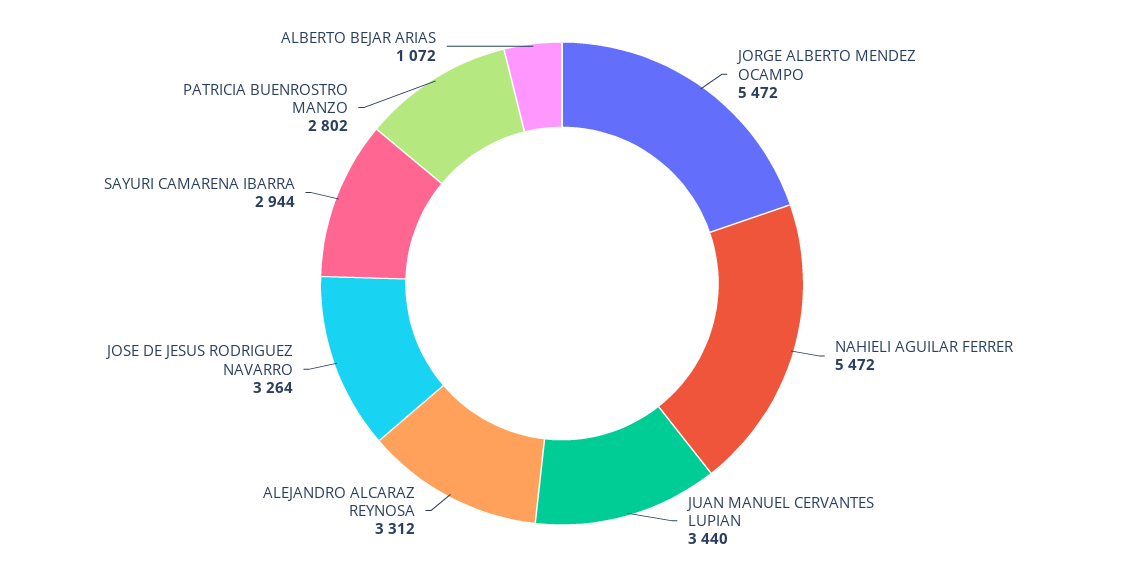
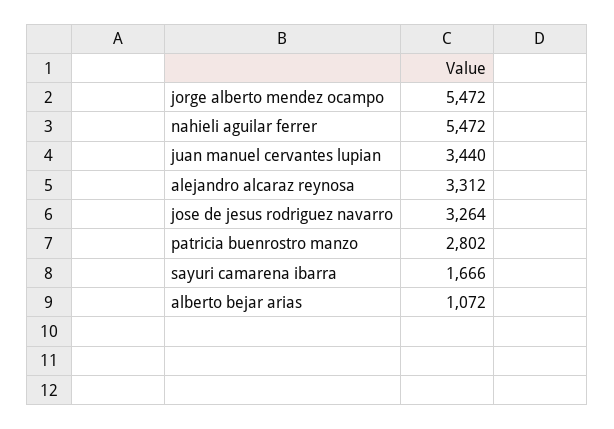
SAYURI CAMARENA IBARRA: 2944 -> 1666

